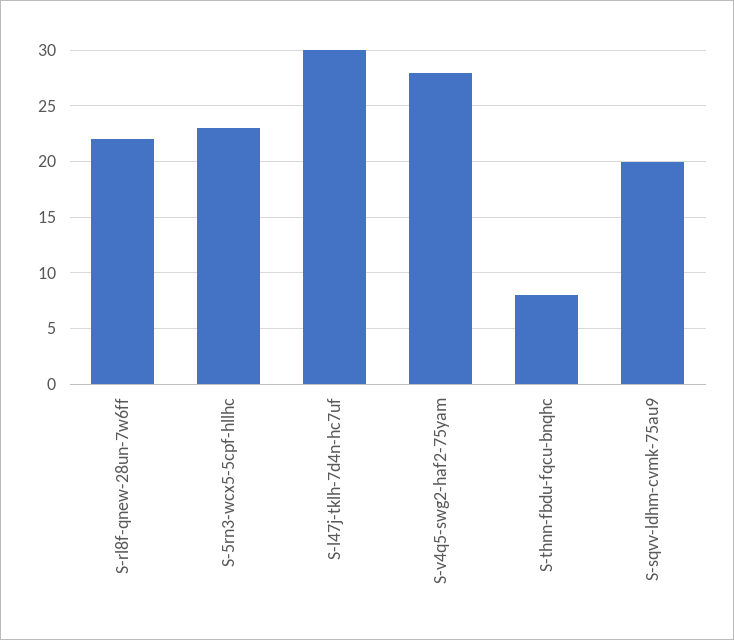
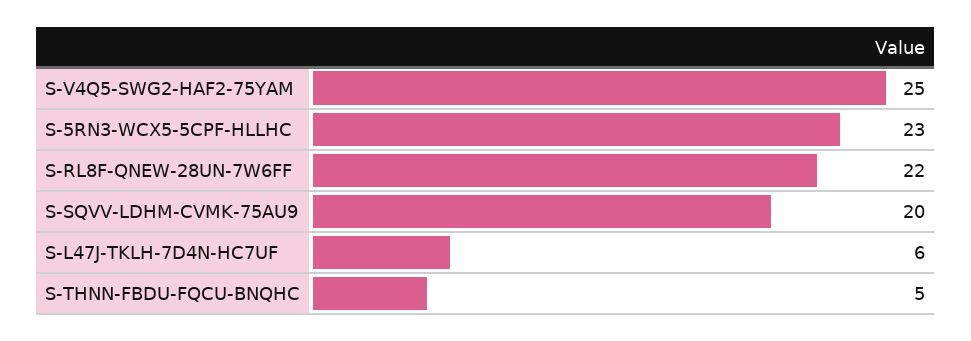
S-l47j-tklh-7d4n-hc7uf: 30 -> 6
S-v4q5-swg2-haf2-75yam: 28 -> 25
S-thnn-fbdu-fqcu-bnqhc: 8 -> 5

